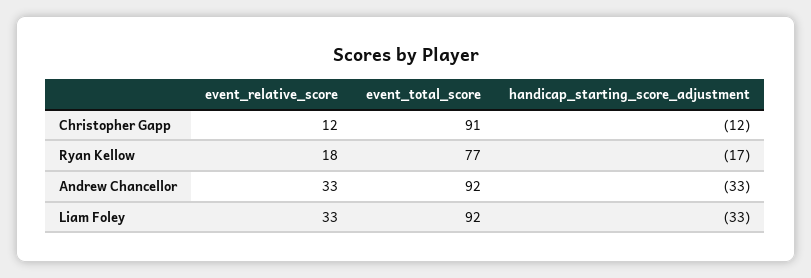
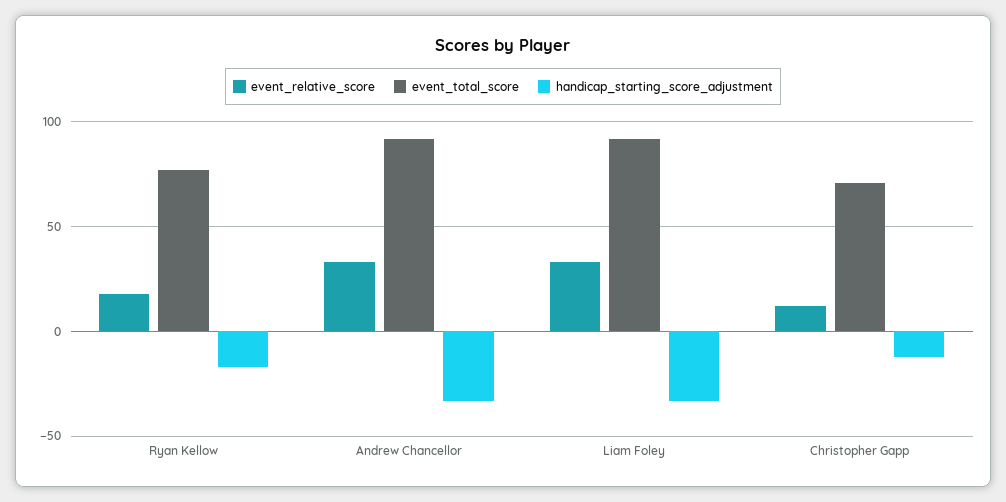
event_total_score, Christopher Gapp: 91 -> 70

